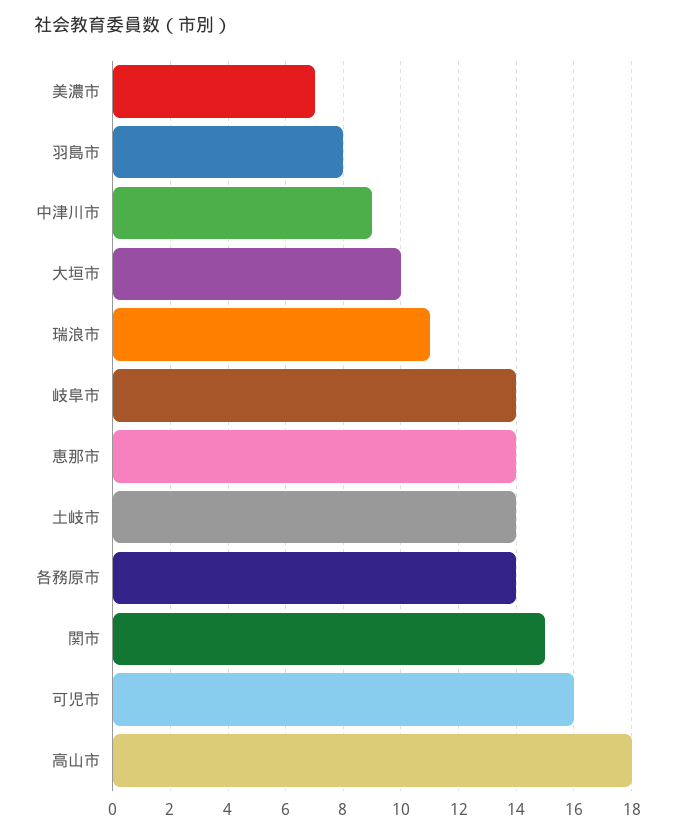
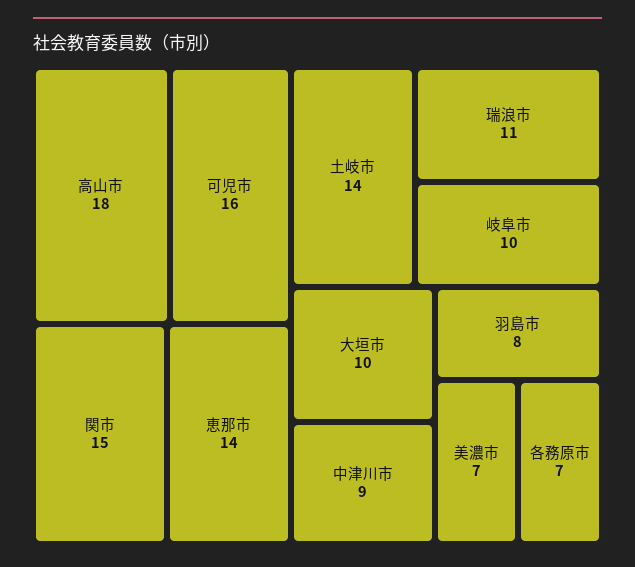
岐阜市: 14 -> 10
各務原市: 14 -> 7

